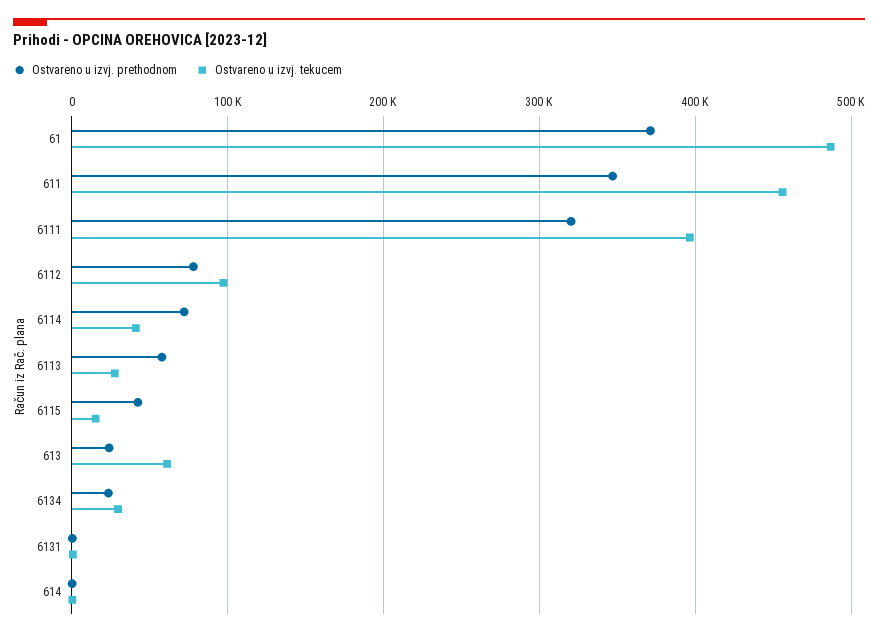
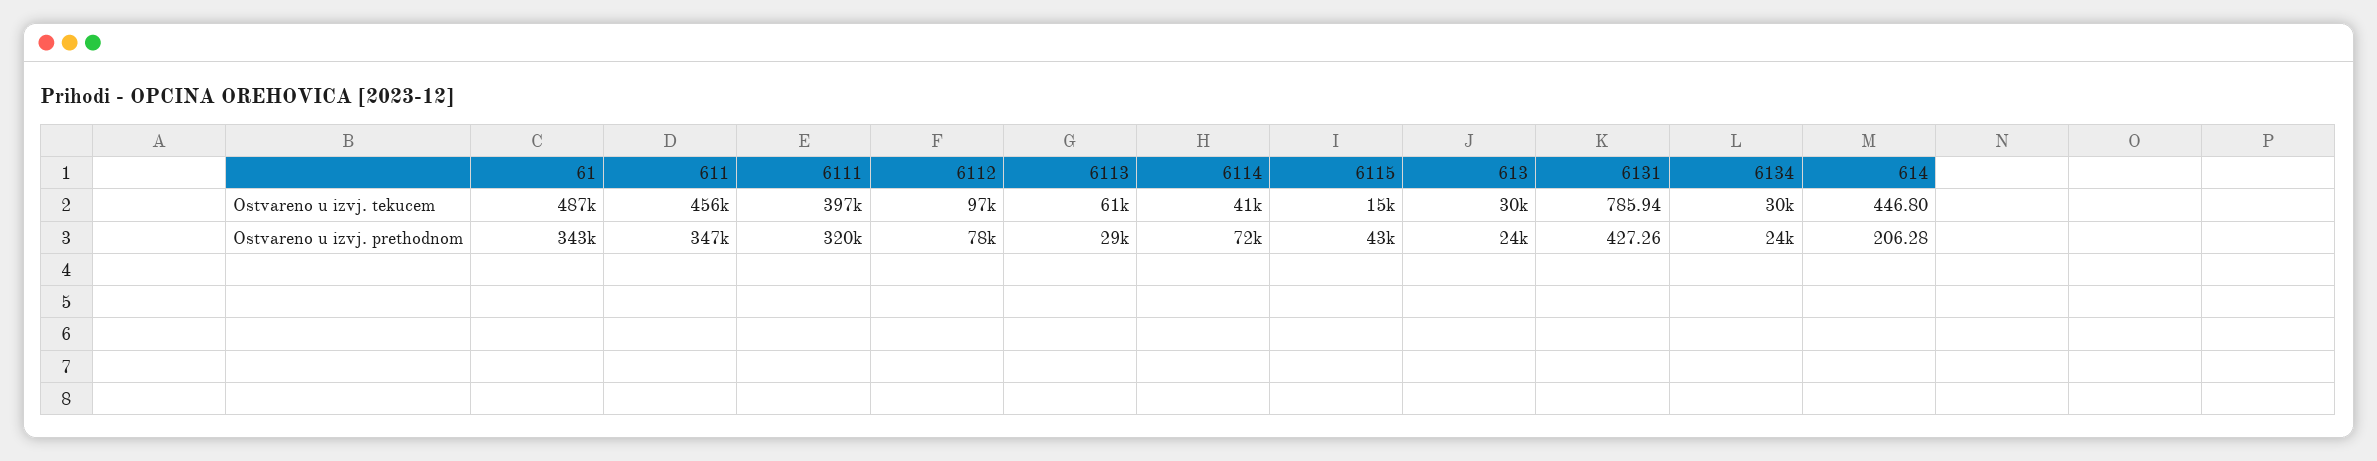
Ostvareno u izvj. prethodnom, 61: 370000 -> 343000
Ostvareno u izvj. prethodnom, 6113: 60000 -> 29000
Ostvareno u izvj. tekucem, 6113: 30000 -> 61000
Ostvareno u izvj. tekucem, 613: 60000 -> 30000

